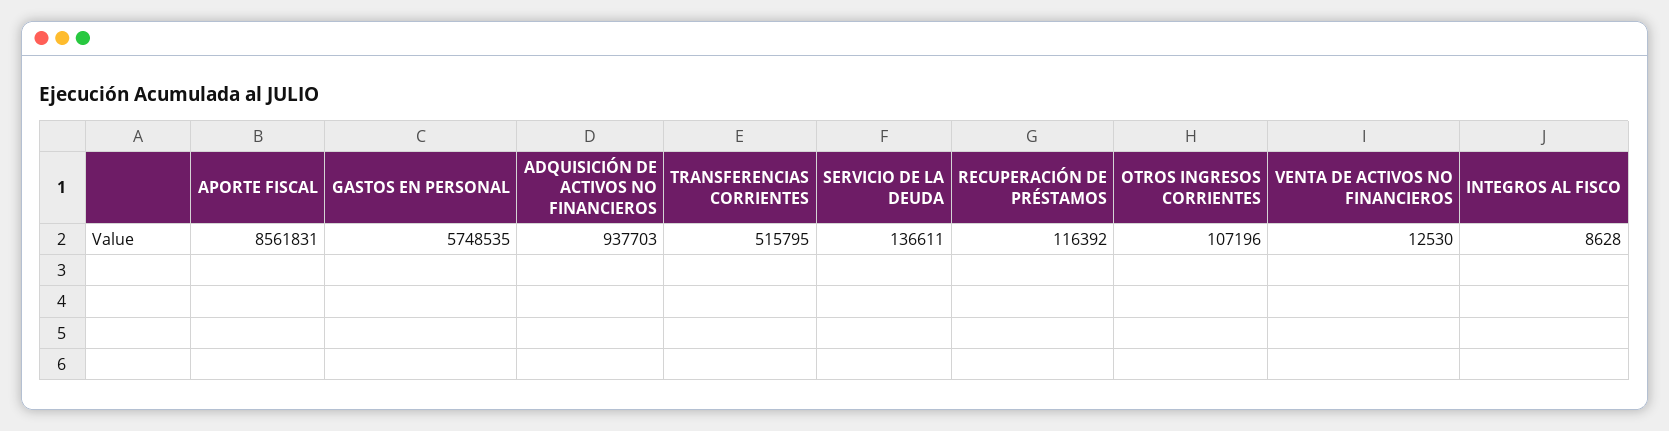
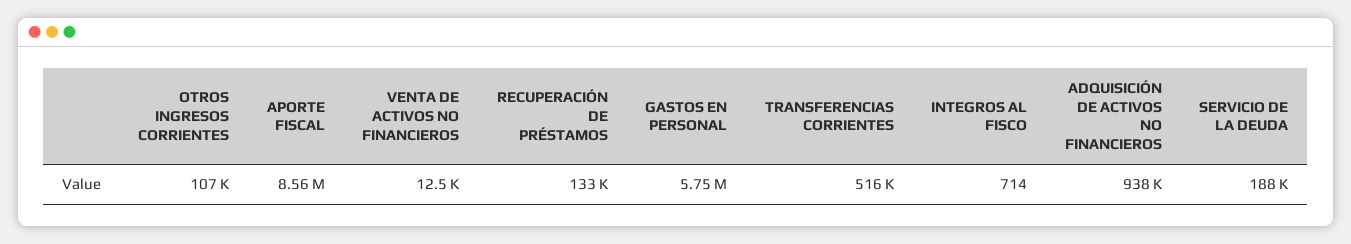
SERVICIO DE LA DEUDA: 136611 -> 188000
RECUPERACIÓN DE PRÉSTAMOS: 116392 -> 133000
INTEGROS AL FISCO: 8628 -> 714

